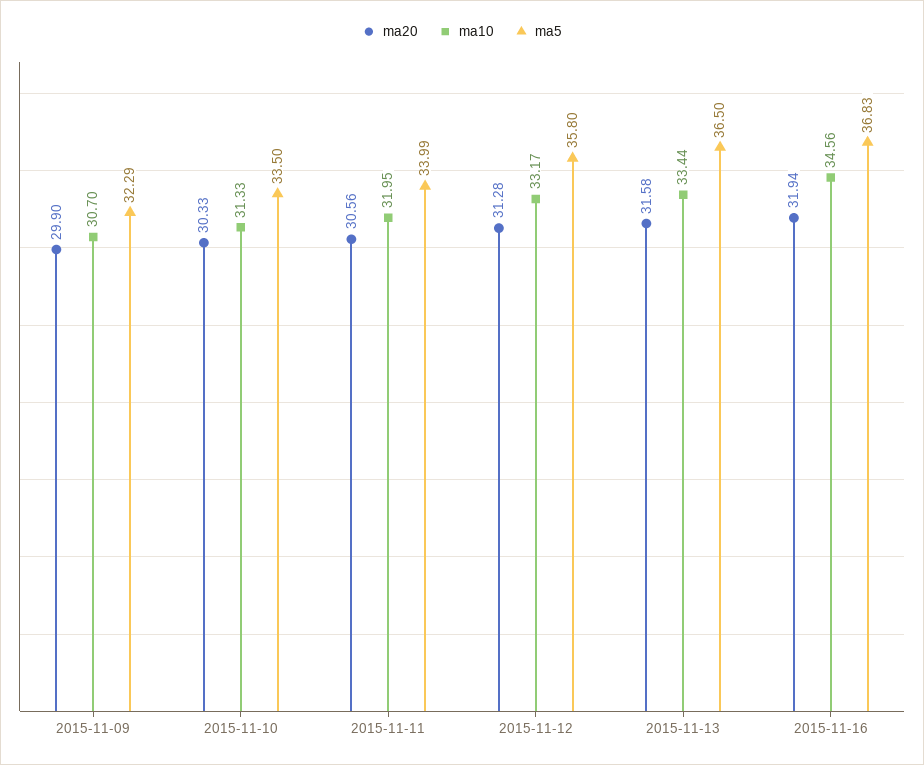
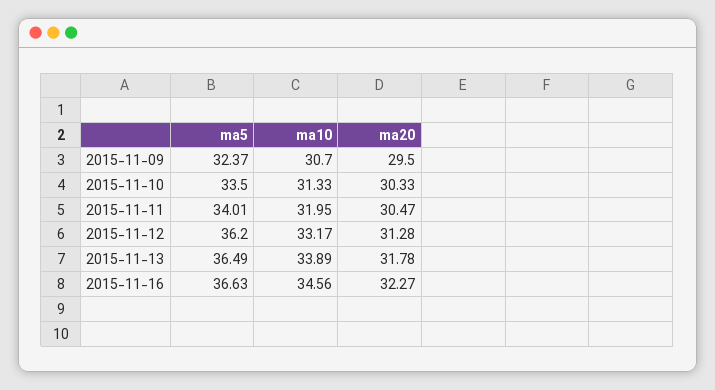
ma20, 2015-11-09: 29.9 -> 29.5
ma5, 2015-11-09: 32.29 -> 32.37
ma20, 2015-11-11: 30.56 -> 30.47
ma5, 2015-11-11: 33.99 -> 34.01
ma5, 2015-11-12: 35.8 -> 36.2
ma20, 2015-11-13: 31.58 -> 31.78
ma10, 2015-11-13: 33.44 -> 33.89
ma5, 2015-11-13: 36.5 -> 36.49
ma20, 2015-11-16: 31.94 -> 32.27
ma5, 2015-11-16: 36.83 -> 36.63

